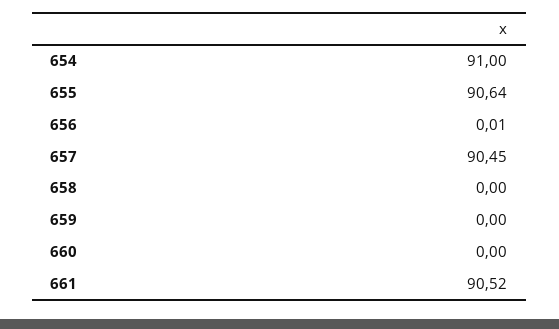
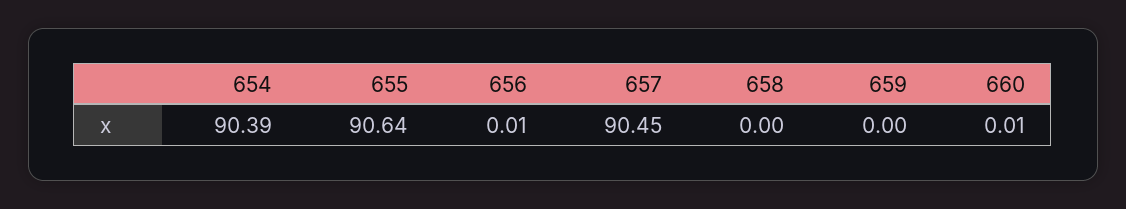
654: 91 -> 90.39
660: 0 -> 0.01
661: 90.52 -> none

